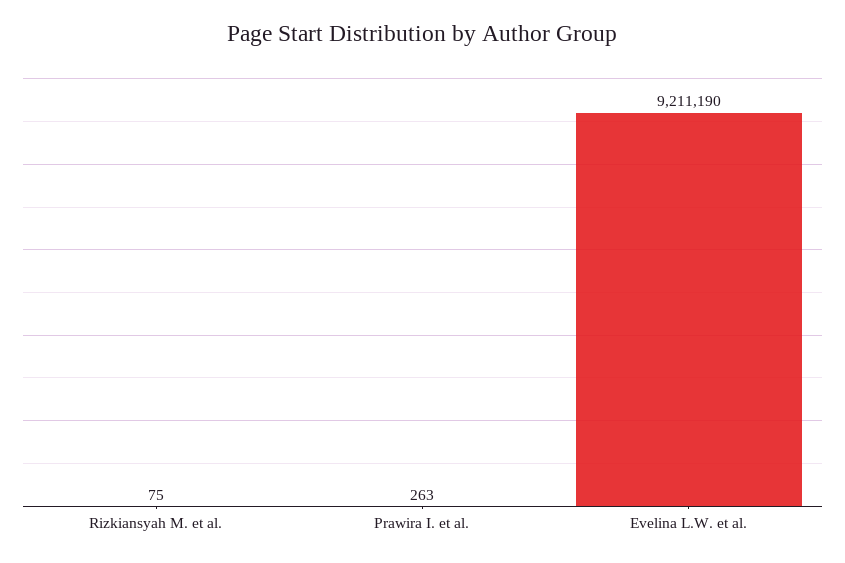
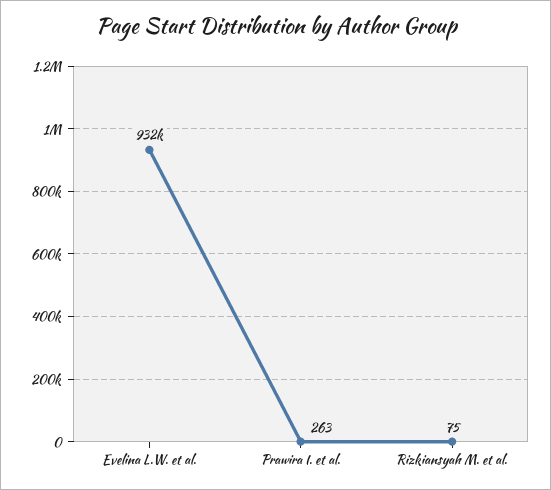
Evelina L.W. et al.: 9211190 -> 932000

